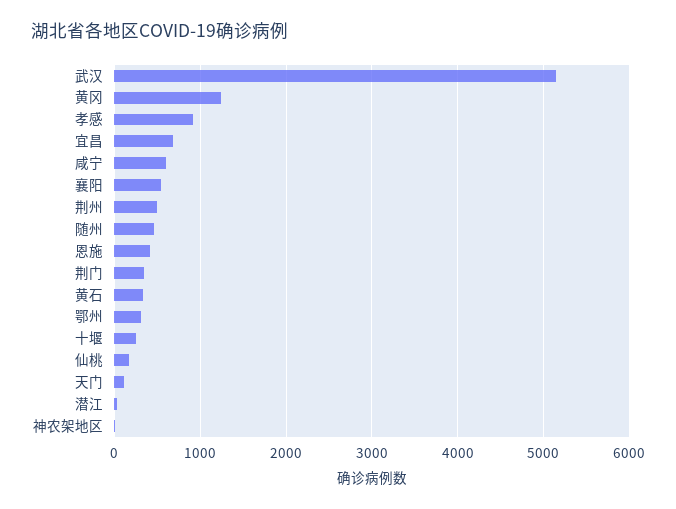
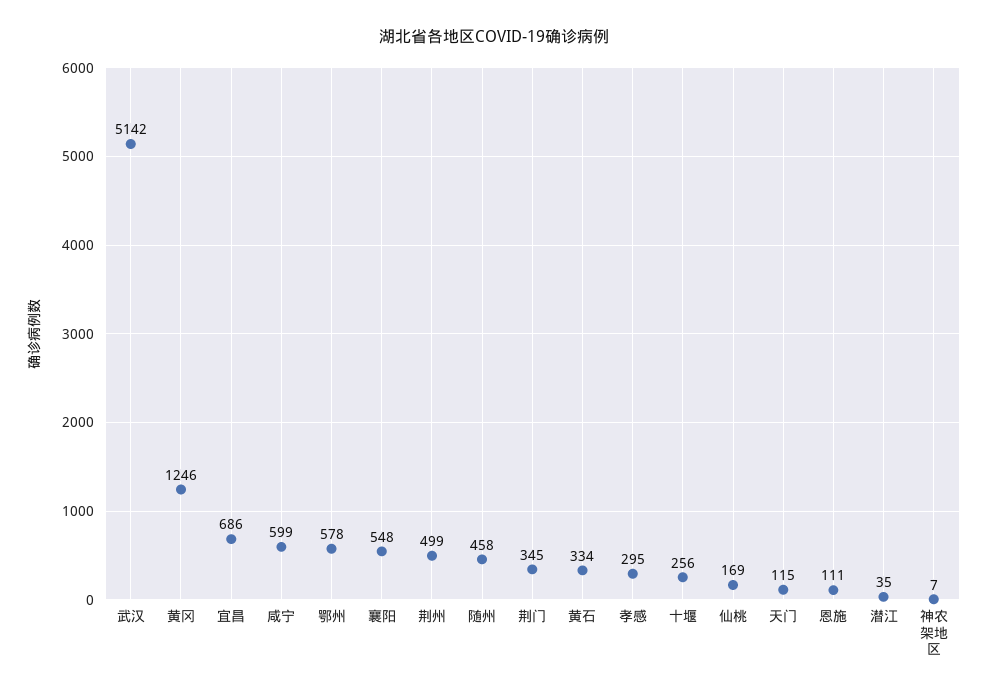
孝感: 900 -> 295
恩施: 400 -> 111
鄂州: 300 -> 578

